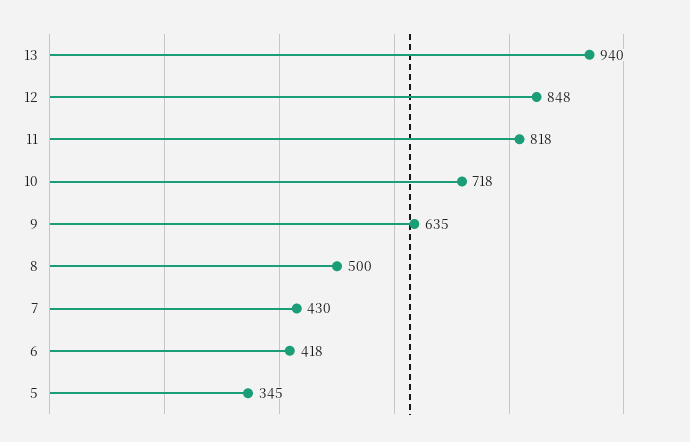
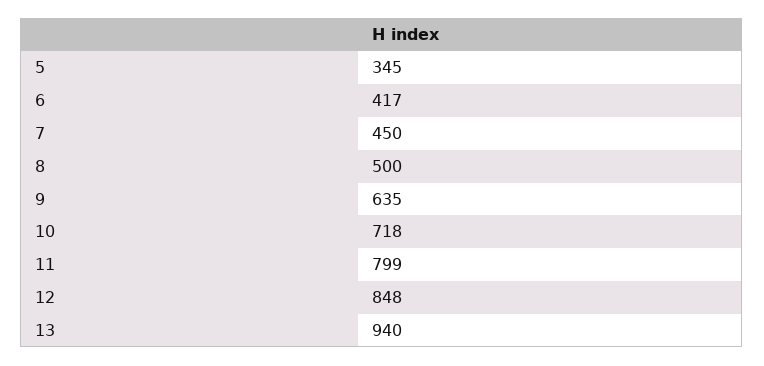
11: 818 -> 799
7: 430 -> 450
6: 418 -> 417

